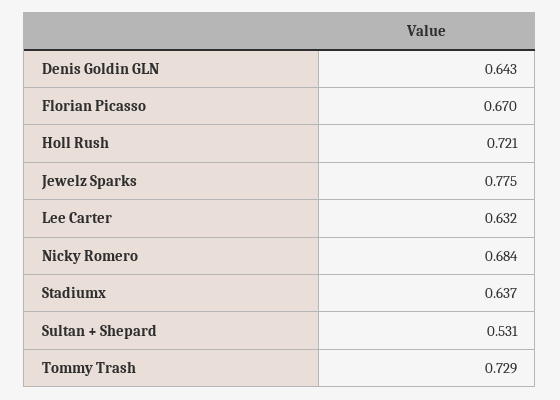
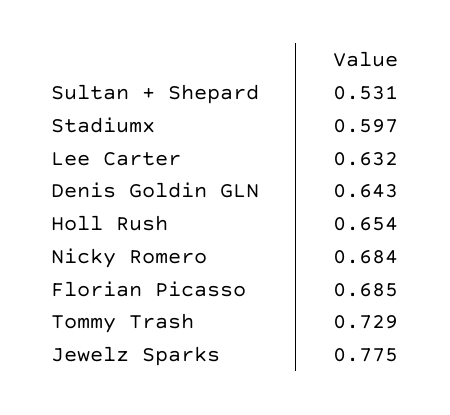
Florian Picasso: 0.67 -> 0.685
Holl Rush: 0.721 -> 0.654
Stadiumx: 0.637 -> 0.597

